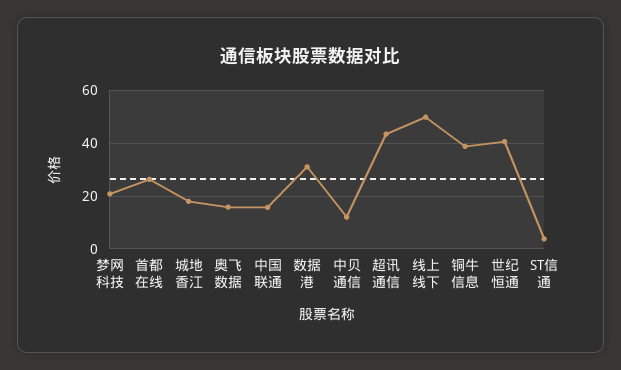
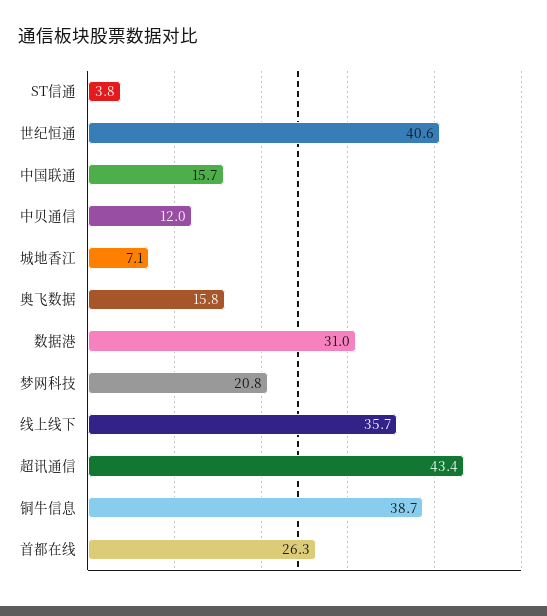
城地香江: 17.5 -> 7.1
线上线下: 50 -> 35.7

